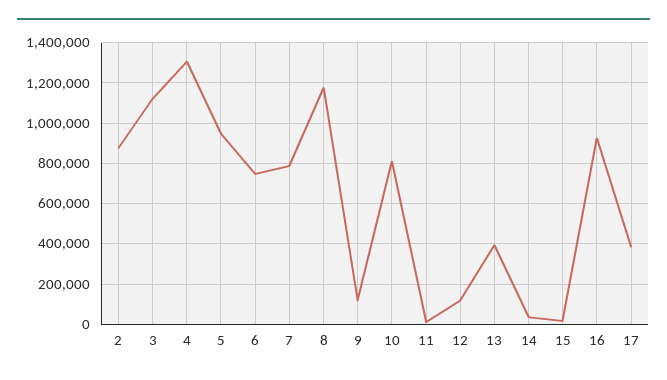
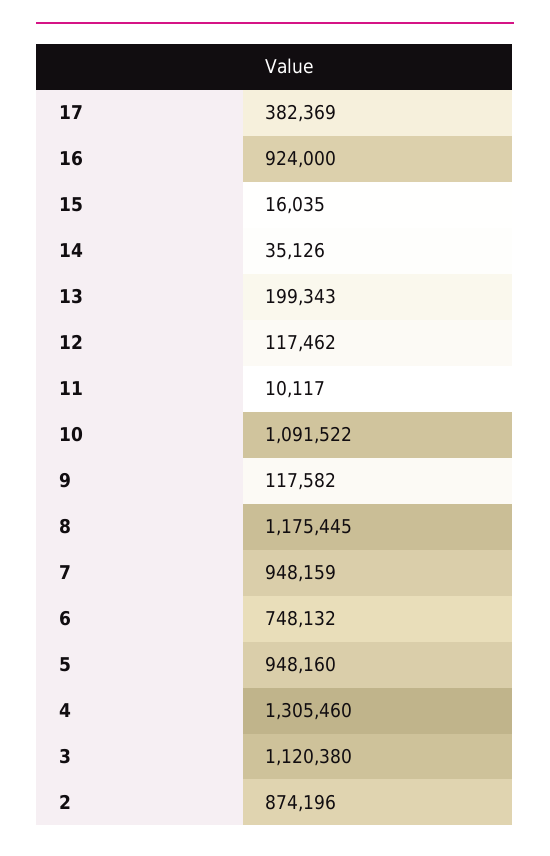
7: 800000 -> 948159
10: 800000 -> 1091522
13: 400000 -> 199343

